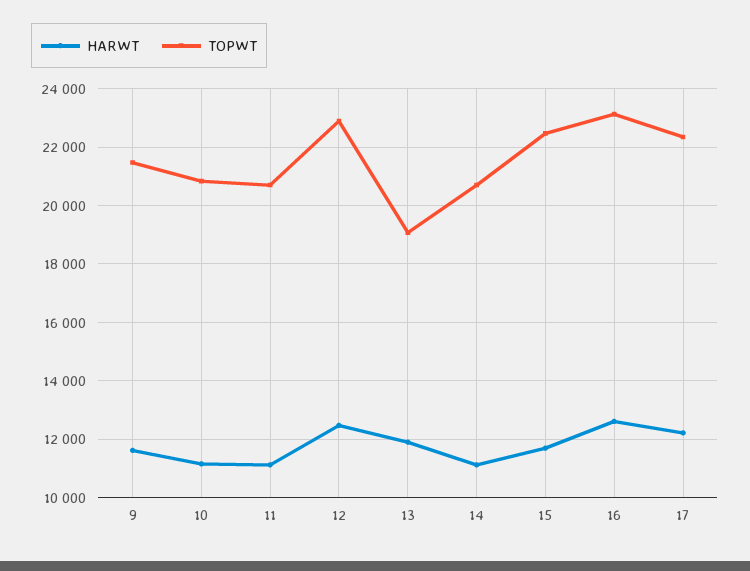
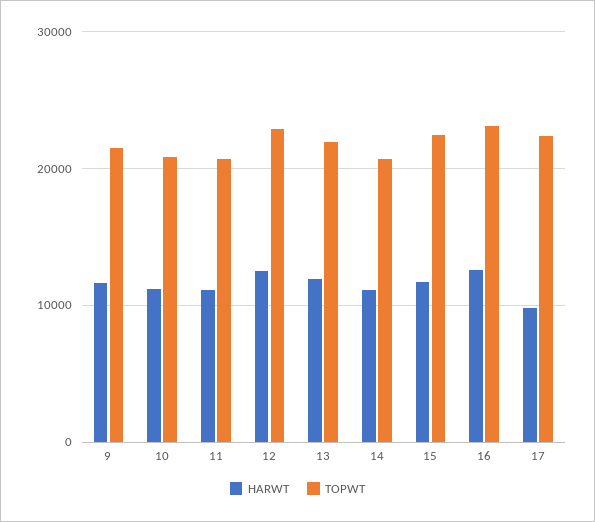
TOPWT, 13: 19000 -> 22000
HARWT, 17: 12250 -> 10000

